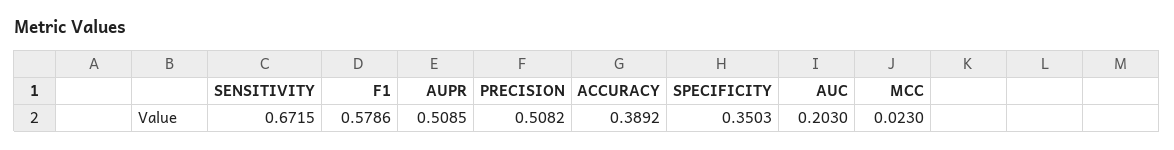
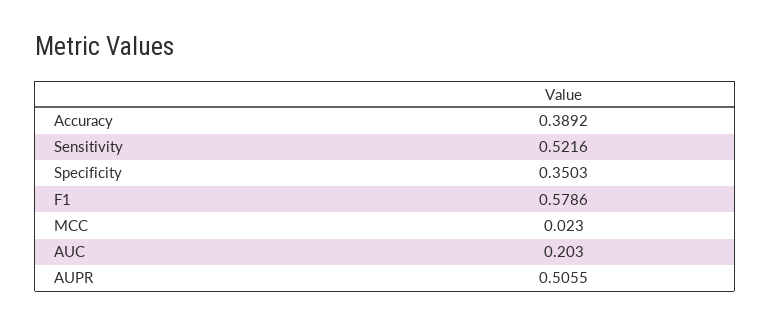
SENSITIVITY: 0.6715 -> 0.5216
AUPR: 0.5085 -> 0.5055
PRECISION: 0.5082 -> none

